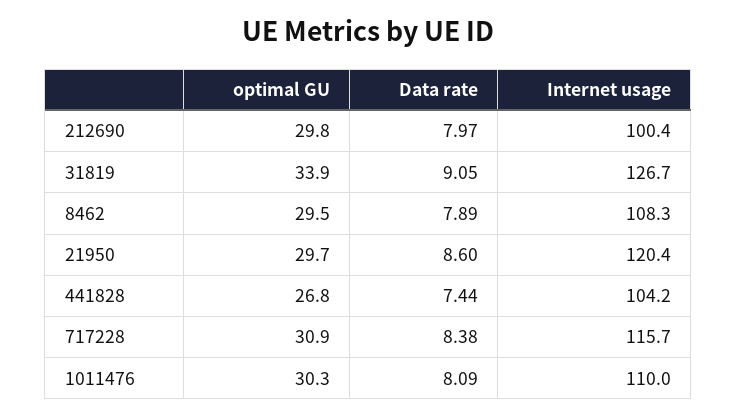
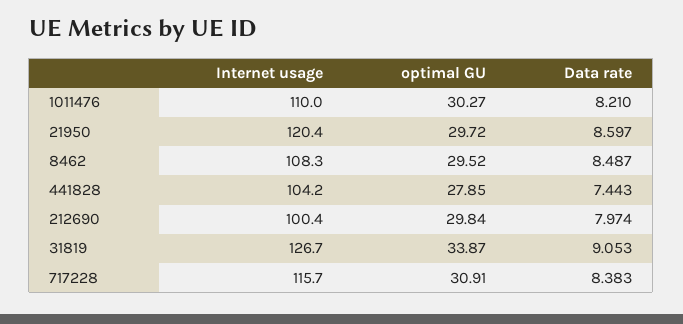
Data rate, 8462: 7.89 -> 8.487
optimal GU, 441828: 26.8 -> 27.85
Data rate, 1011476: 8.09 -> 8.21

